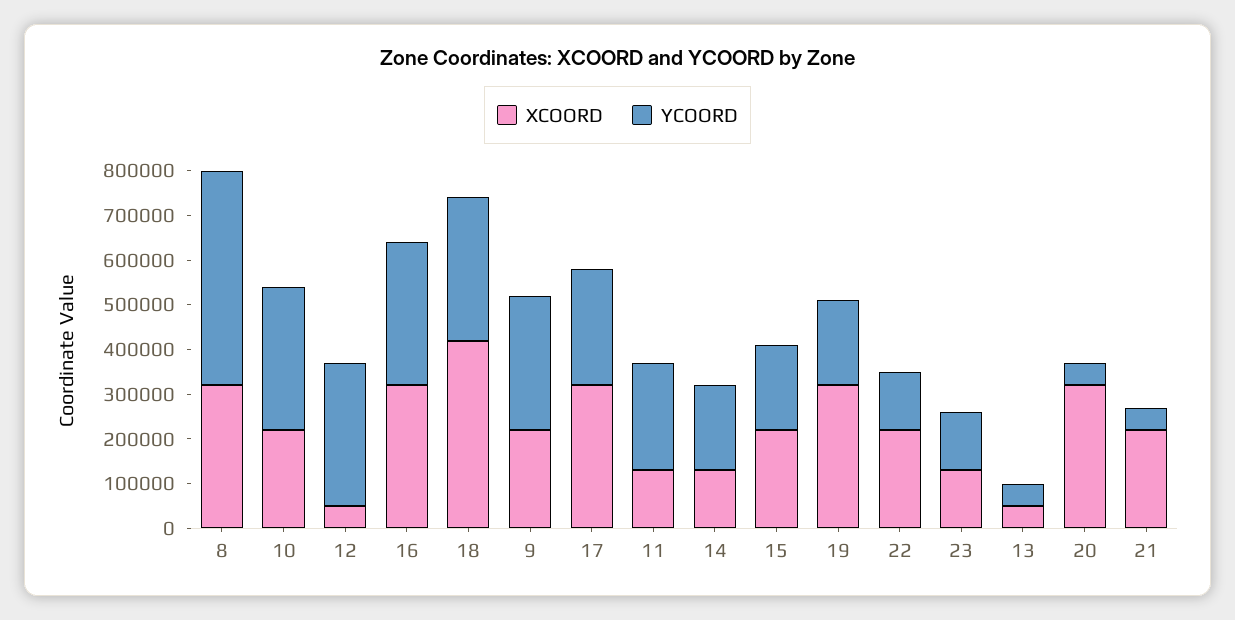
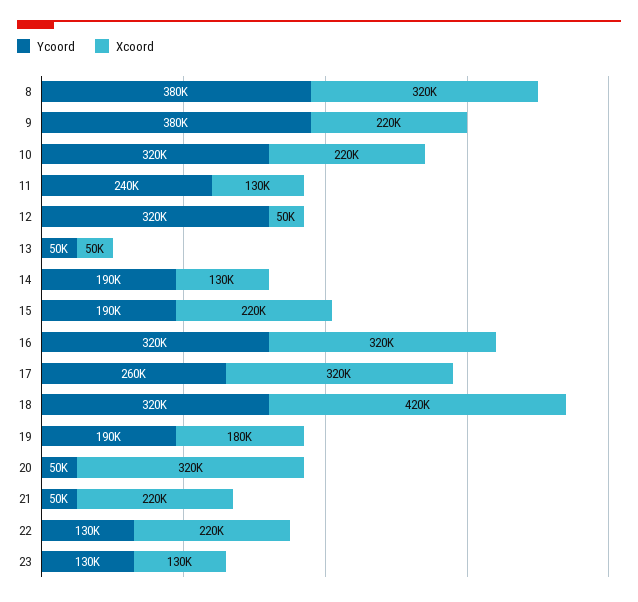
YCOORD, 8: 480000 -> 380000
YCOORD, 9: 300000 -> 380000
XCOORD, 19: 320000 -> 180000

